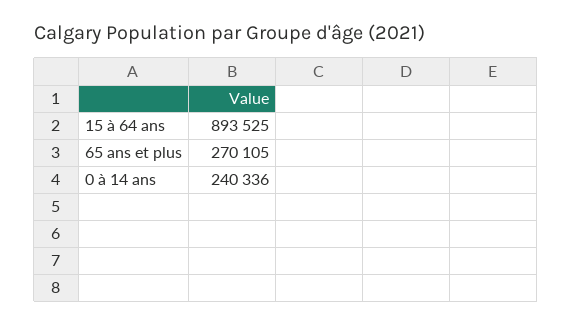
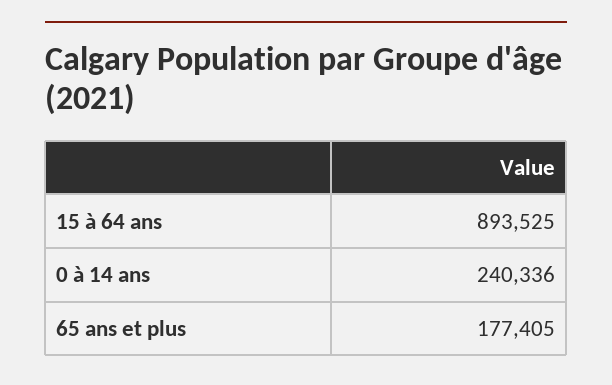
65 ans et plus: 270105 -> 177405

